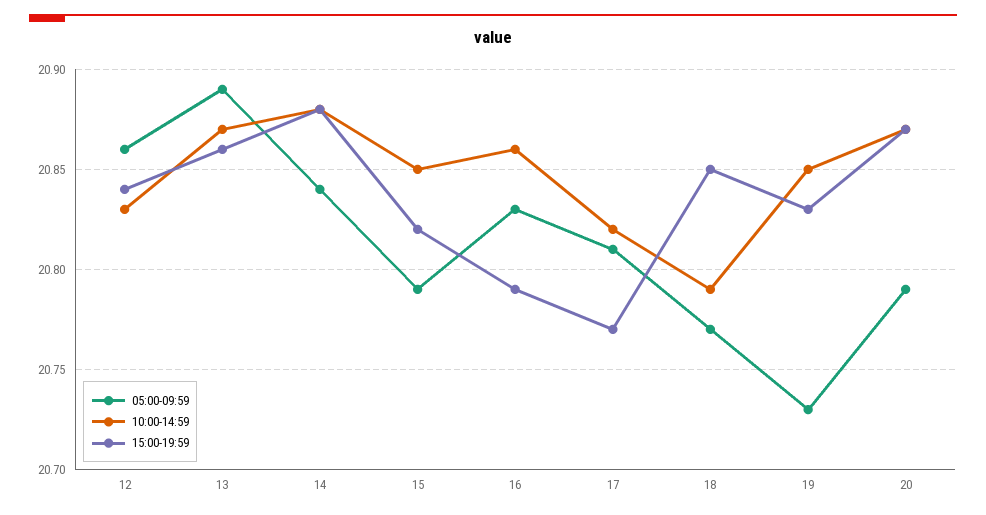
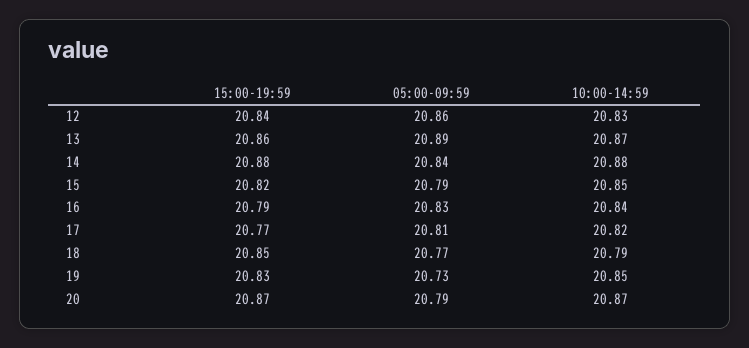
10:00-14:59, 16: 20.86 -> 20.84

